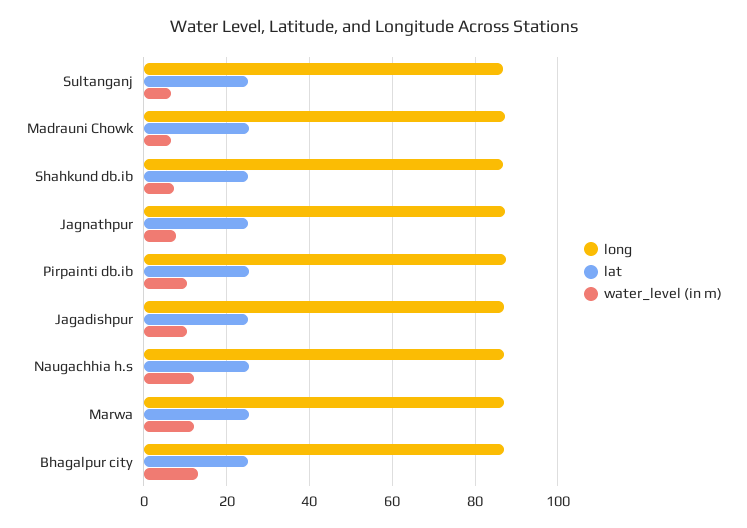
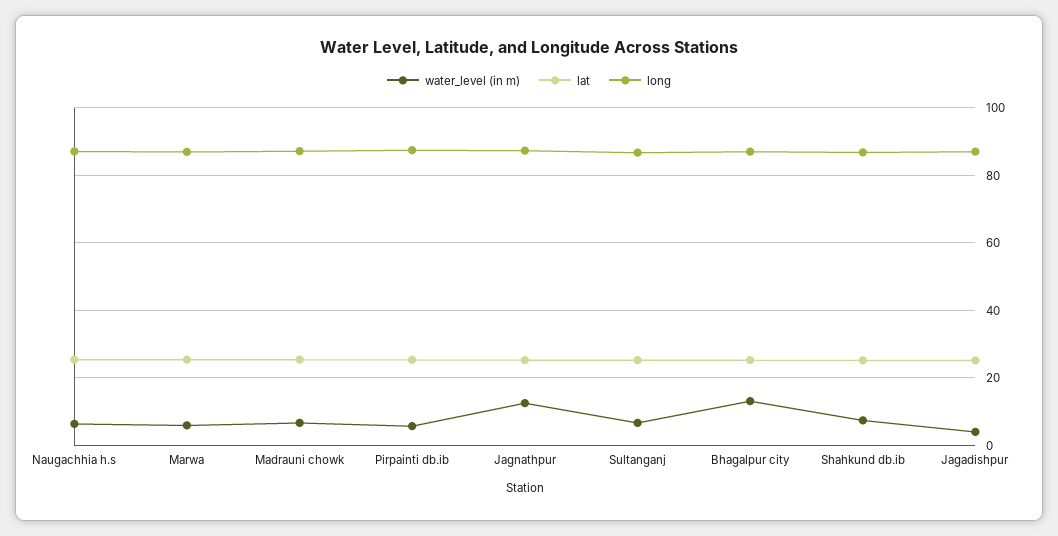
water_level (in m), Jagnathpur: 8 -> 12
water_level (in m), Pirpainti db.ib: 10 -> 6
water_level (in m), Jagadishpur: 10 -> 4
water_level (in m), Naugachhia h.s: 12 -> 6
water_level (in m), Marwa: 12 -> 6

